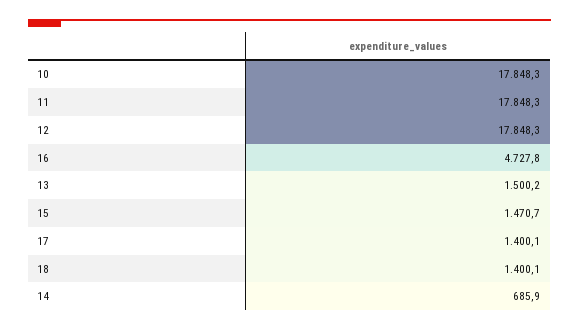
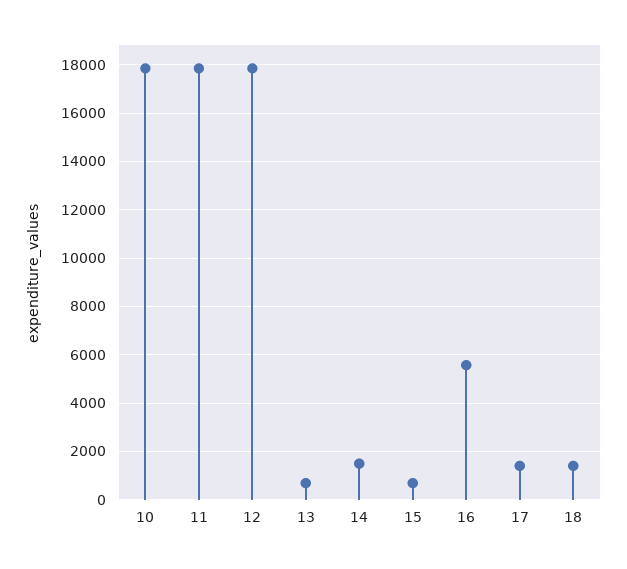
16: 4727.8 -> 5500
13: 1500.2 -> 750
15: 1470.7 -> 750
14: 685.9 -> 1500

